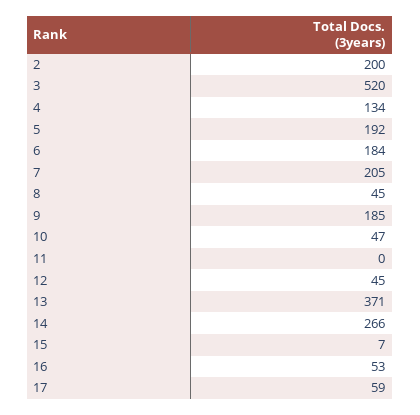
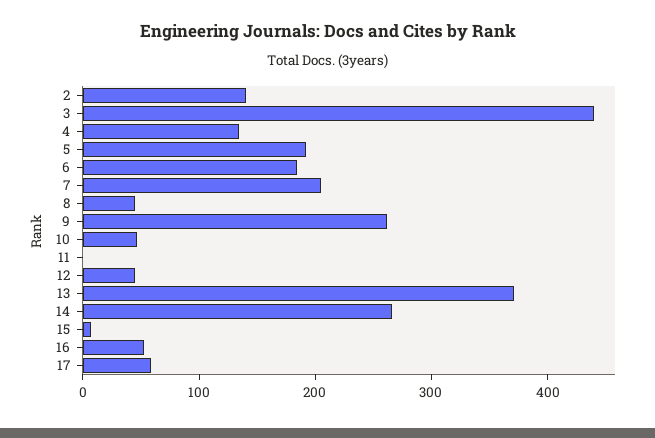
2: 200 -> 140
3: 520 -> 440
9: 185 -> 260

